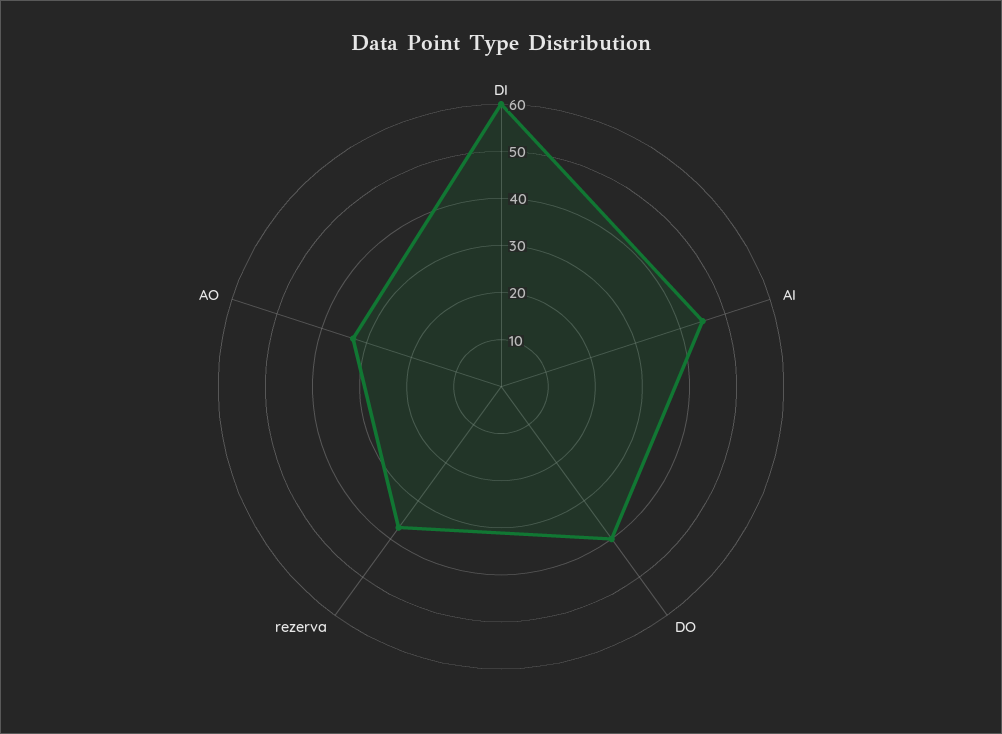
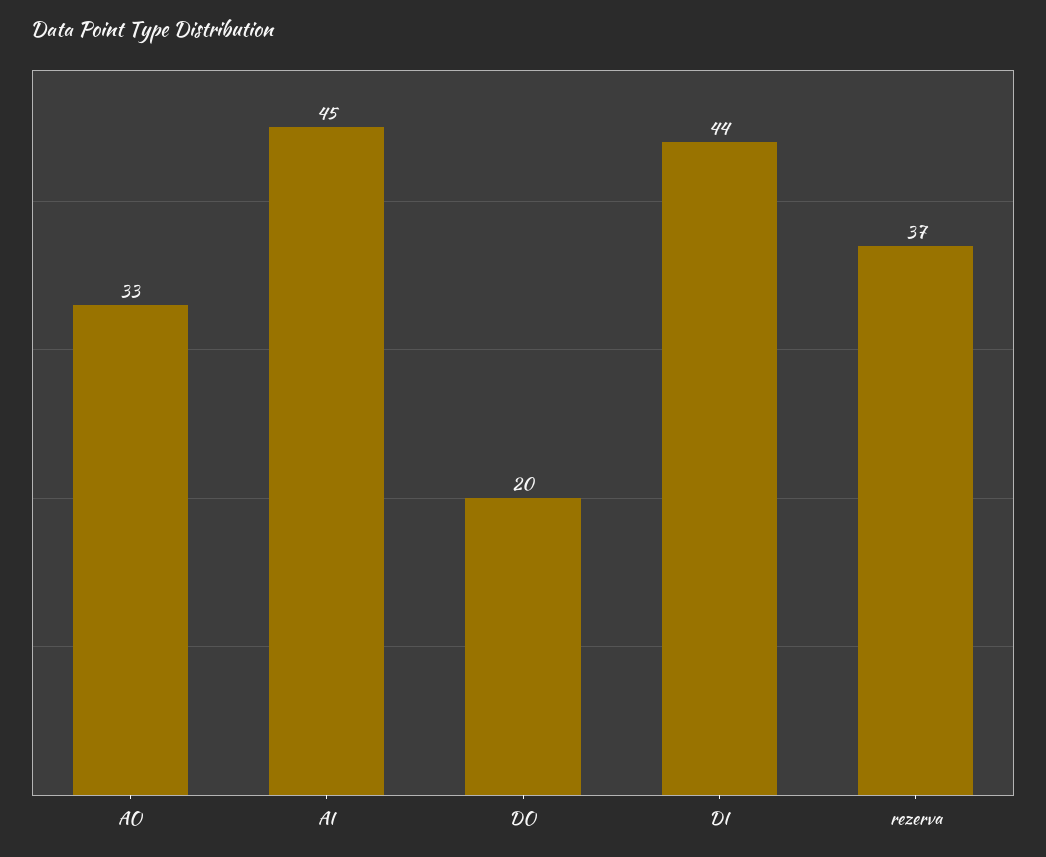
DI: 60 -> 44
DO: 40 -> 20

